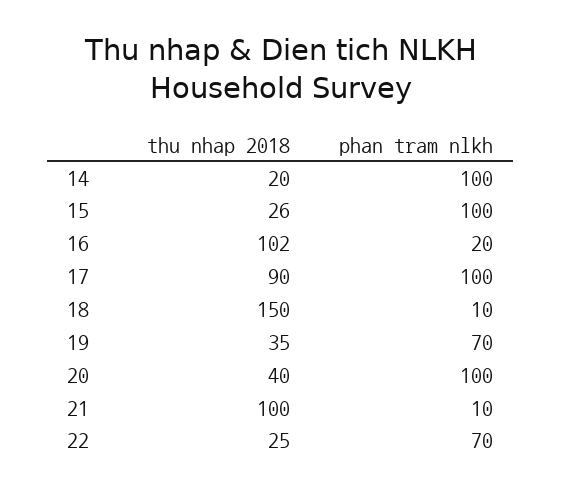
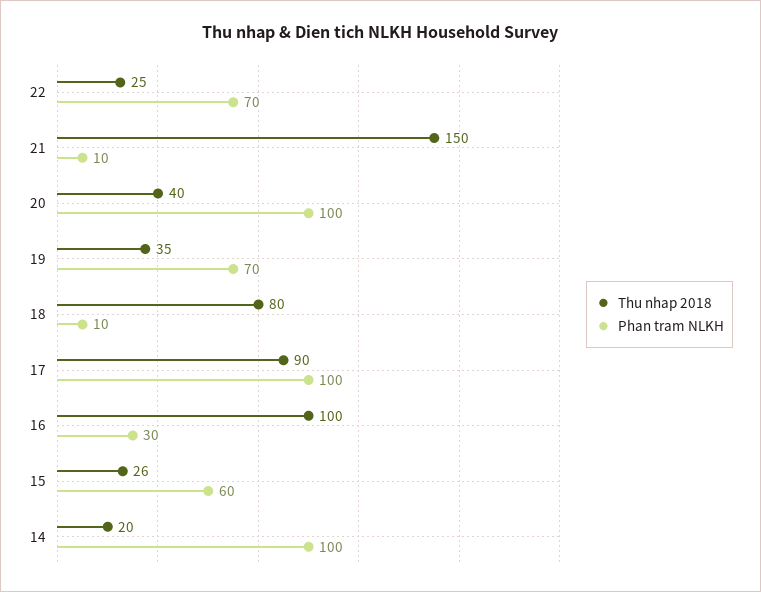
phan tram nlkh, 15: 100 -> 60
thu nhap 2018, 16: 102 -> 100
phan tram nlkh, 16: 20 -> 30
thu nhap 2018, 18: 150 -> 80
thu nhap 2018, 21: 100 -> 150

